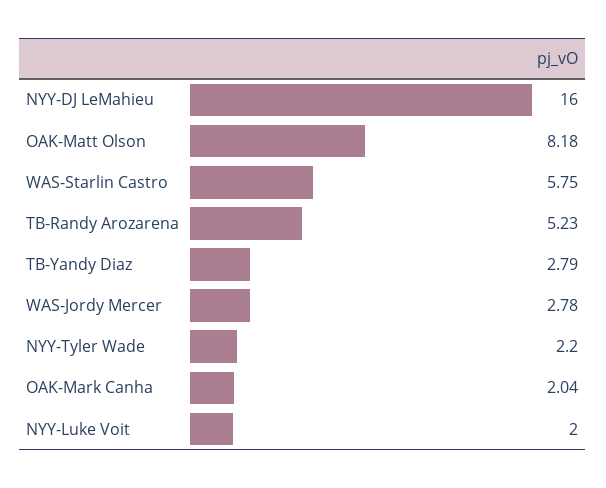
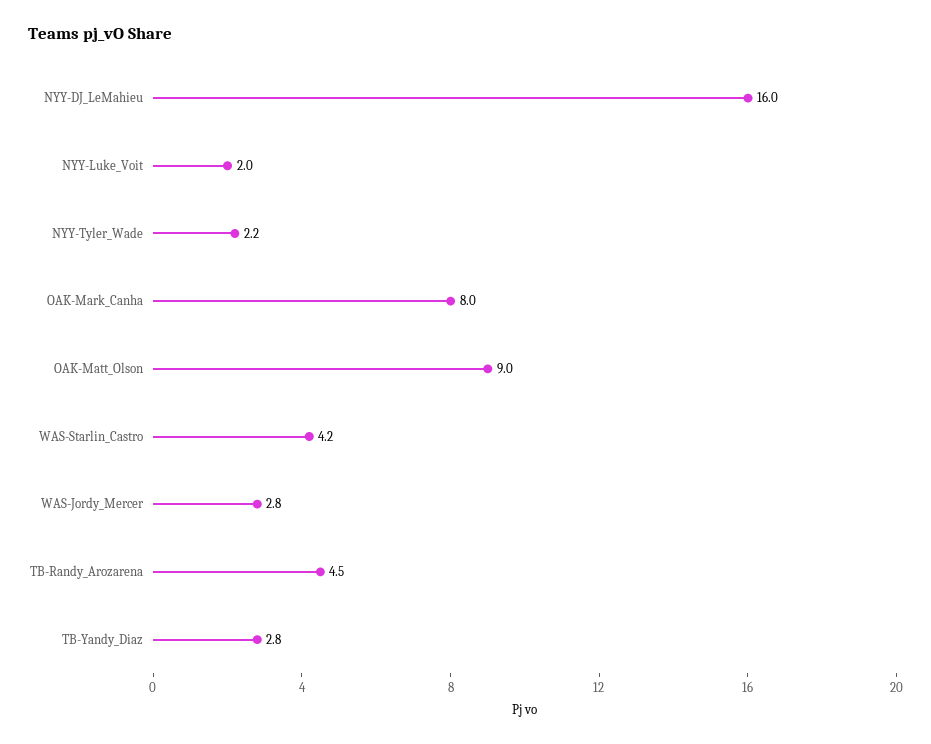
OAK-Matt Olson: 8.18 -> 9
WAS-Starlin Castro: 5.75 -> 4.2
TB-Randy Arozarena: 5.23 -> 4.5
OAK-Mark Canha: 2.04 -> 8

